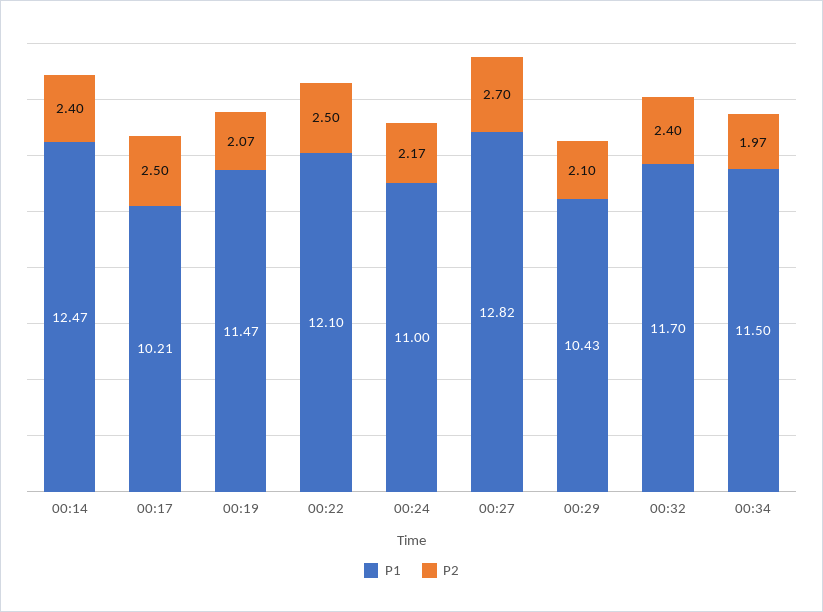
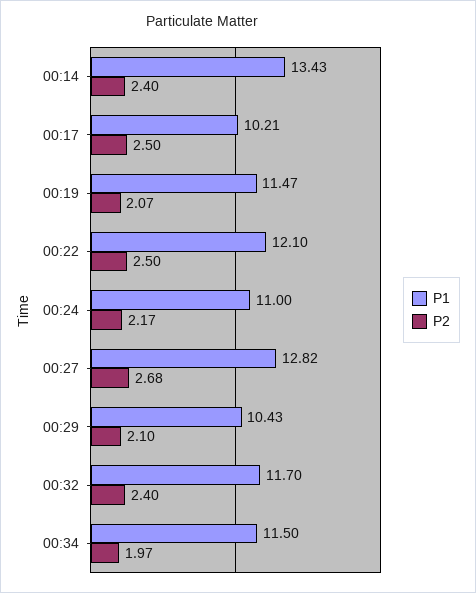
P1, 00:14: 12.47 -> 13.43
P2, 00:27: 2.7 -> 2.68

